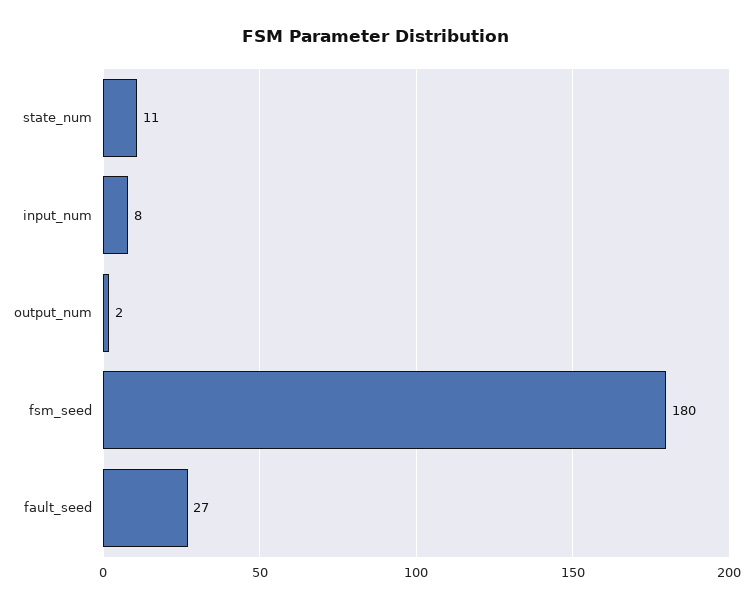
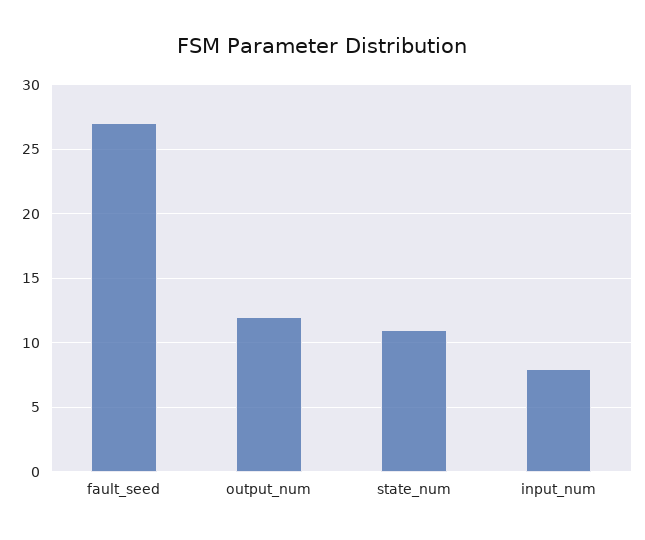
output_num: 2 -> 12
fsm_seed: 180 -> none

